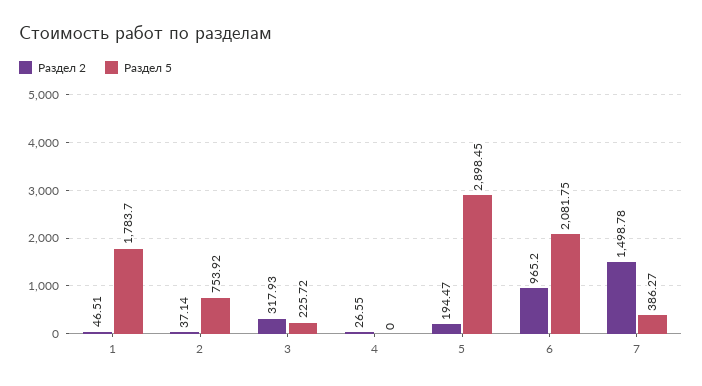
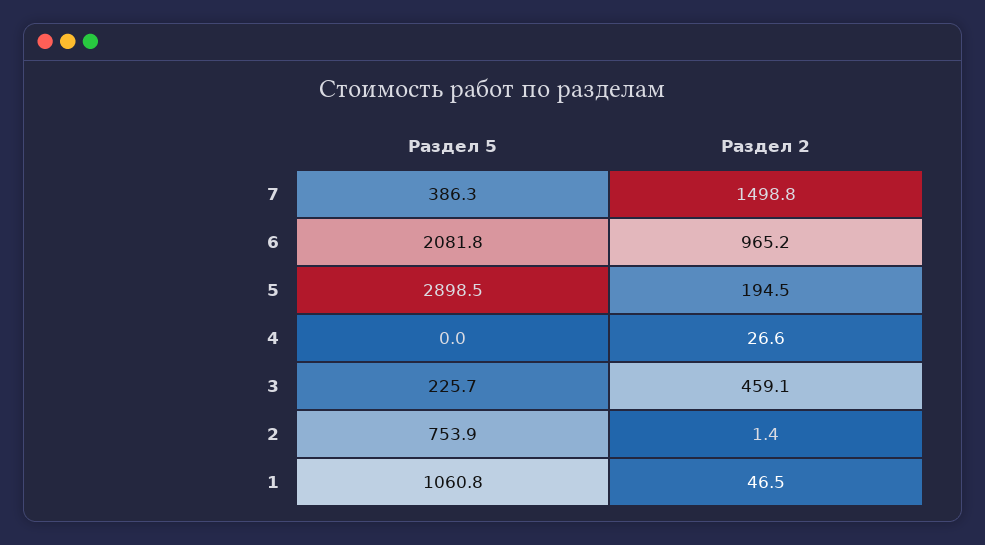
Раздел 5, 1: 1783.7 -> 1060.8
Раздел 2, 2: 37.14 -> 1.4
Раздел 2, 3: 317.93 -> 459.1

